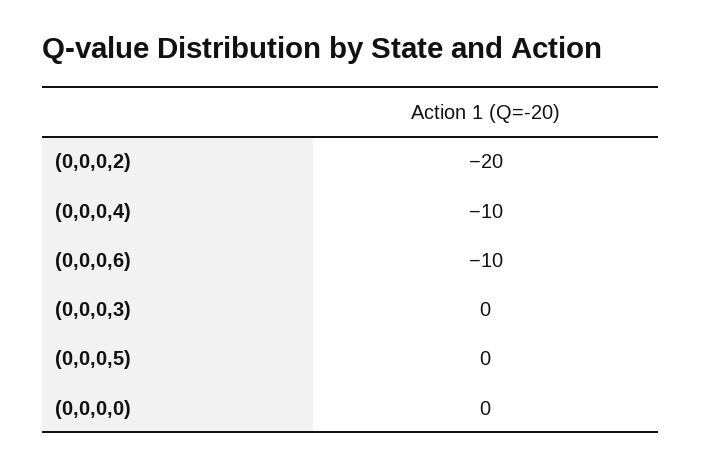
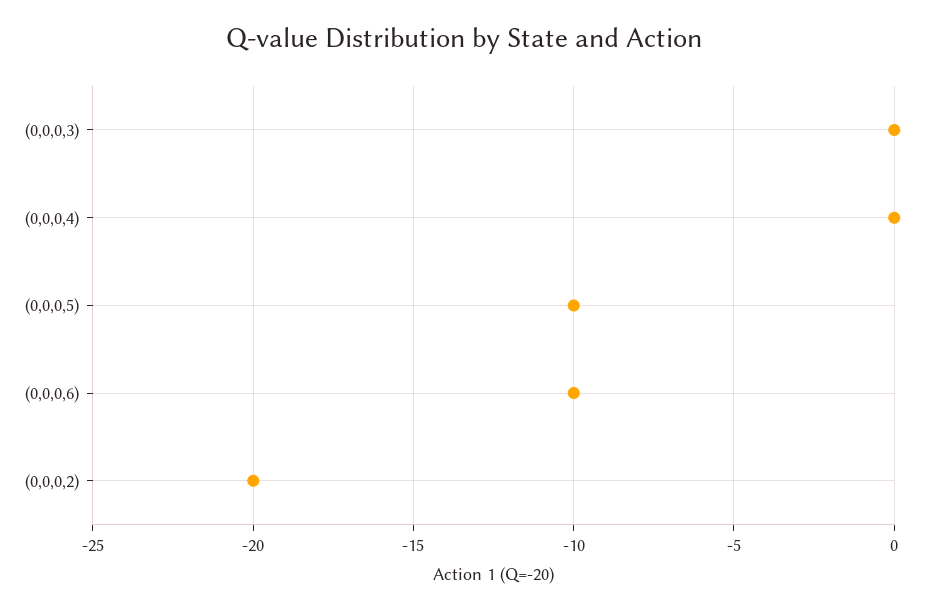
(0,0,0,4): -10 -> 0
(0,0,0,5): 0 -> -10
(0,0,0,0): 0 -> none

